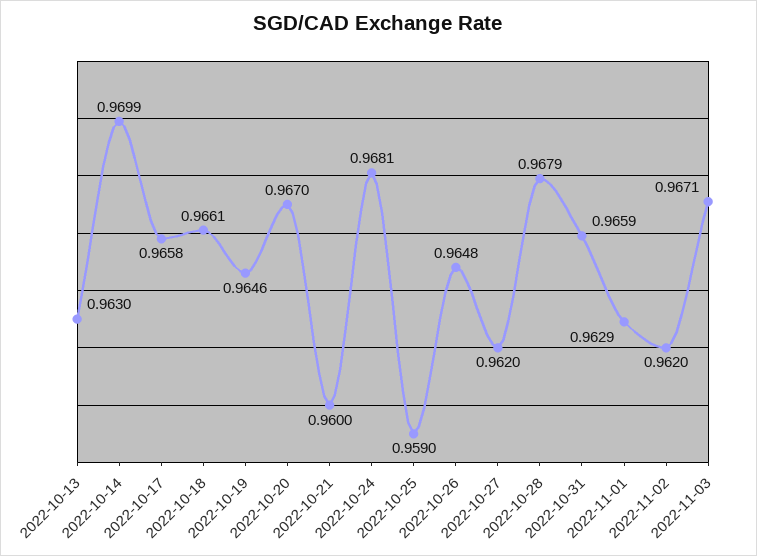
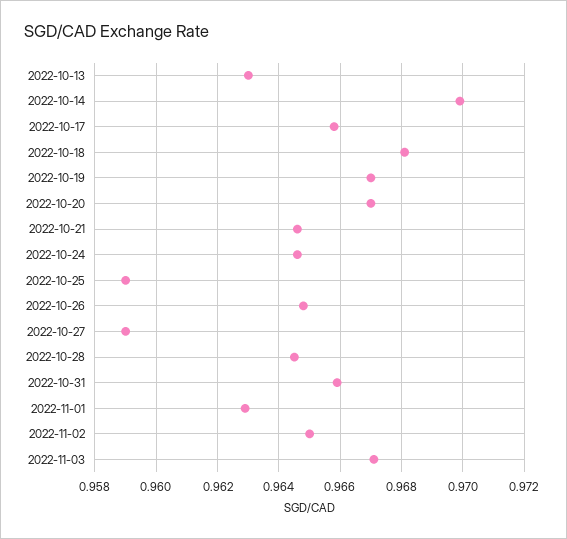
2022-10-18: 0.9661 -> 0.968
2022-10-19: 0.9646 -> 0.967
2022-10-21: 0.96 -> 0.9645
2022-10-24: 0.9681 -> 0.9645
2022-10-27: 0.962 -> 0.959
2022-10-28: 0.9679 -> 0.9645
2022-11-02: 0.962 -> 0.965

